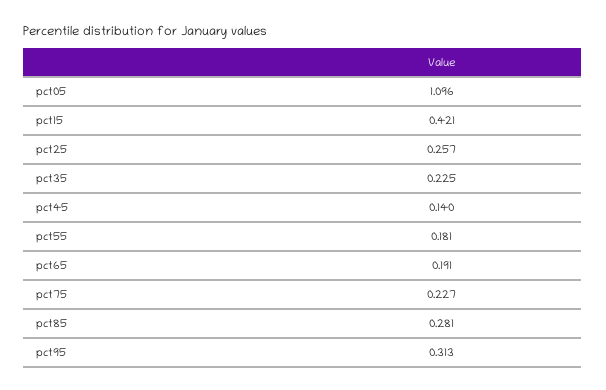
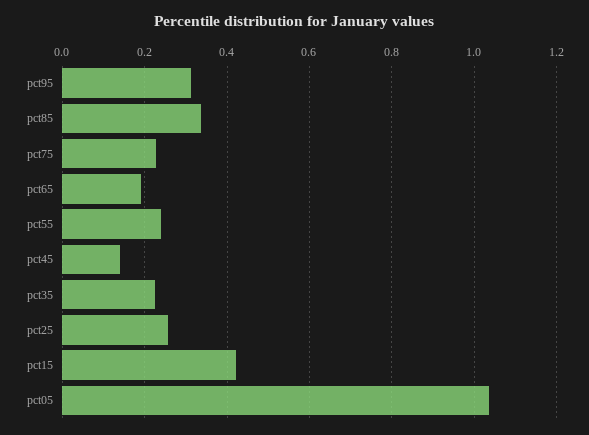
pct05: 1.096 -> 1.04
pct55: 0.181 -> 0.24
pct85: 0.281 -> 0.34

